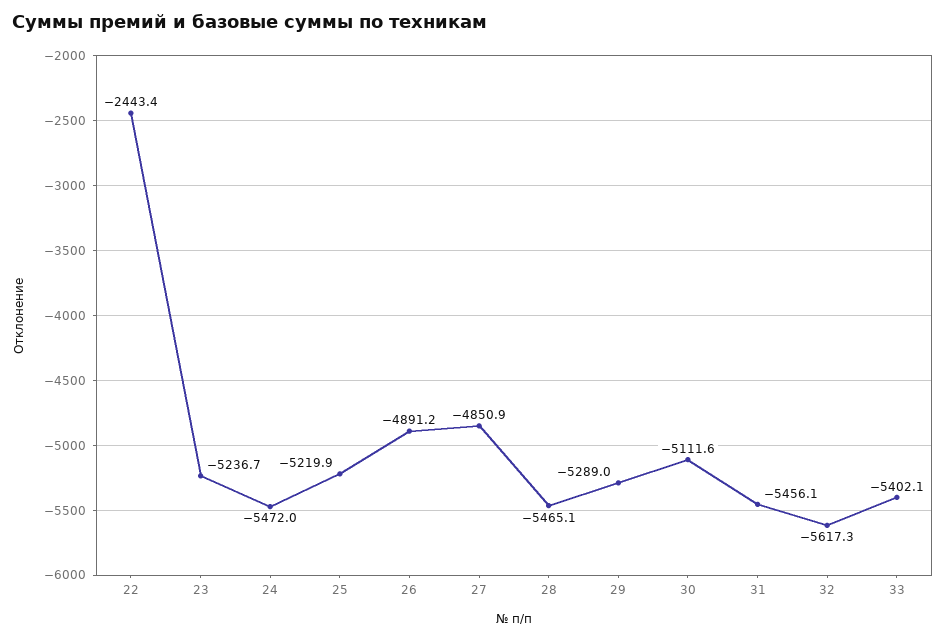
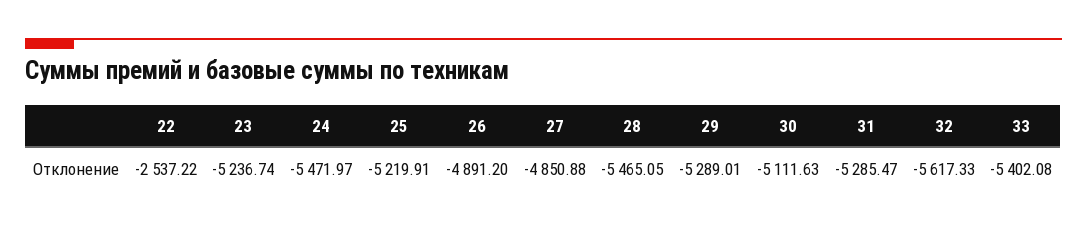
22: -2443.4 -> -2537.22
31: -5456.1 -> -5285.47

